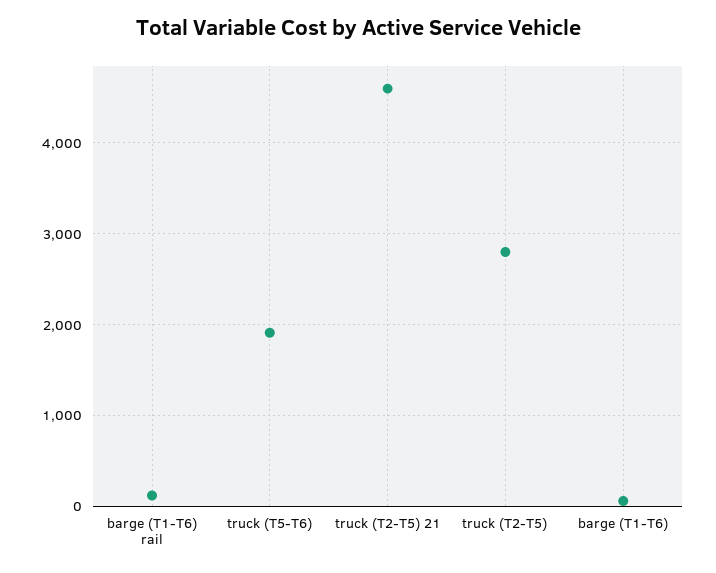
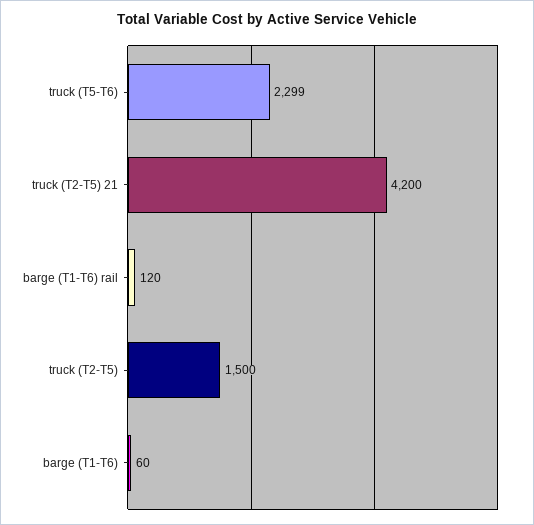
truck (T5-T6): 1900 -> 2299
truck (T2-T5) 21: 4600 -> 4200
truck (T2-T5): 2800 -> 1500

